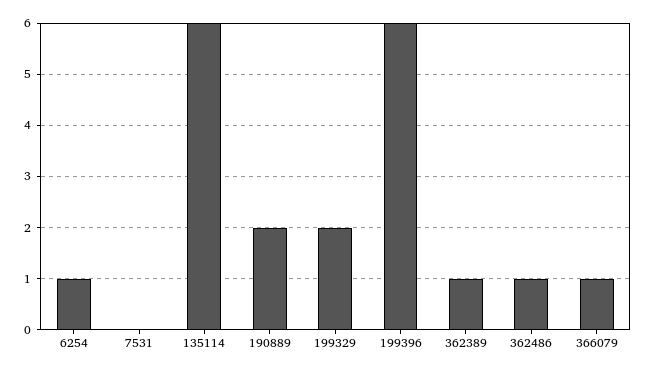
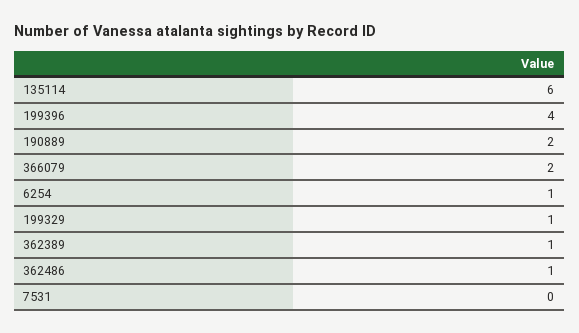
199329: 2 -> 1
199396: 6 -> 4
366079: 1 -> 2

